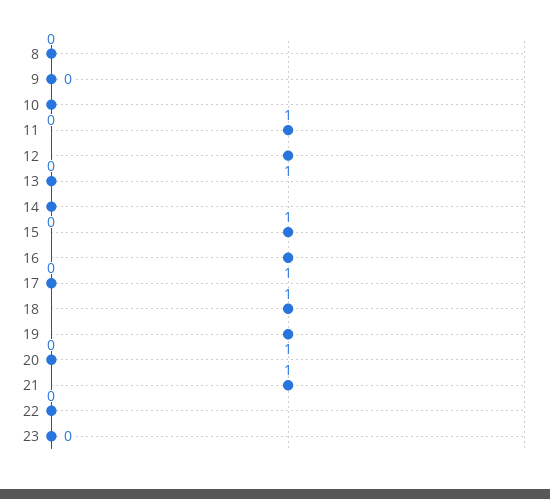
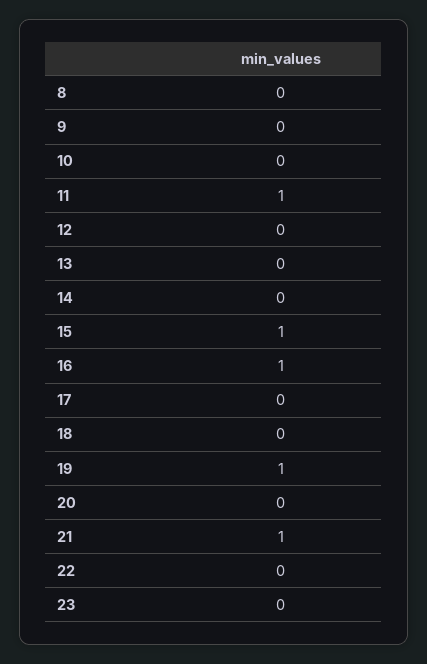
12: 1 -> 0
18: 1 -> 0

